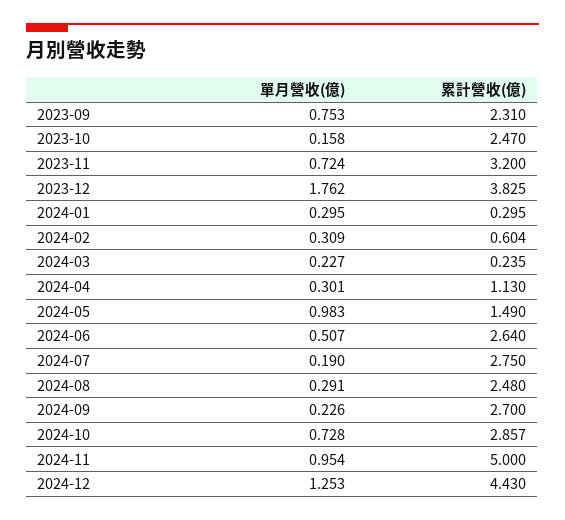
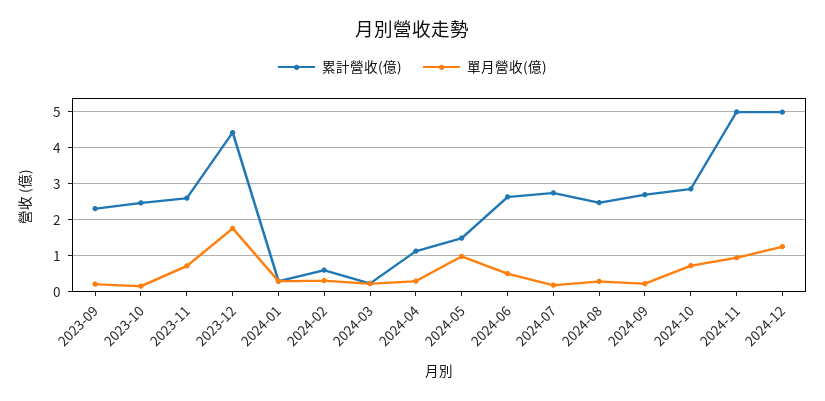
單月營收(億), 2023-09: 0.753 -> 0.2
累計營收(億), 2023-11: 3.2 -> 2.6
累計營收(億), 2023-12: 3.825 -> 4.4
累計營收(億), 2024-12: 4.43 -> 5

